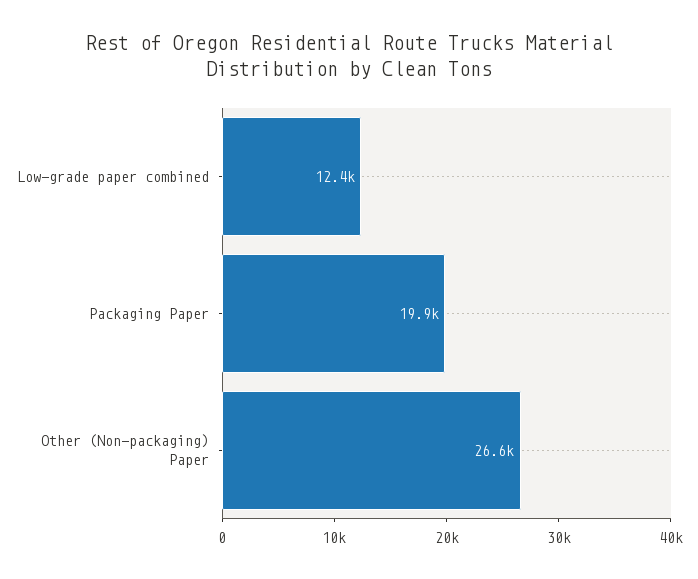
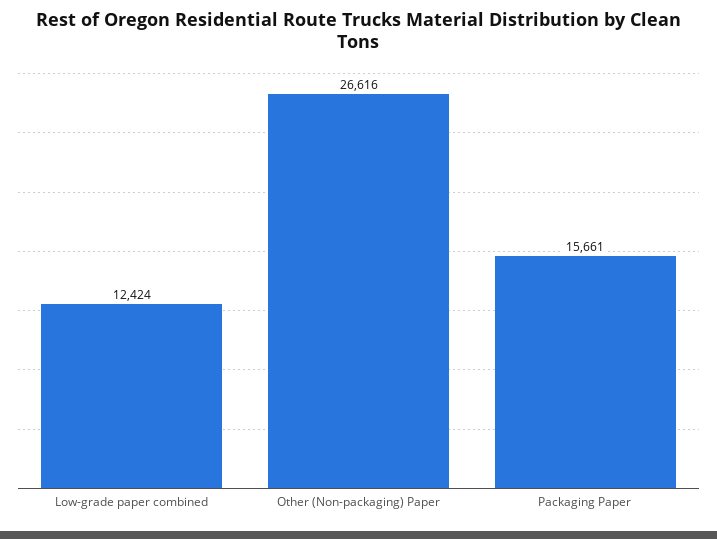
Packaging Paper: 19900 -> 15661

